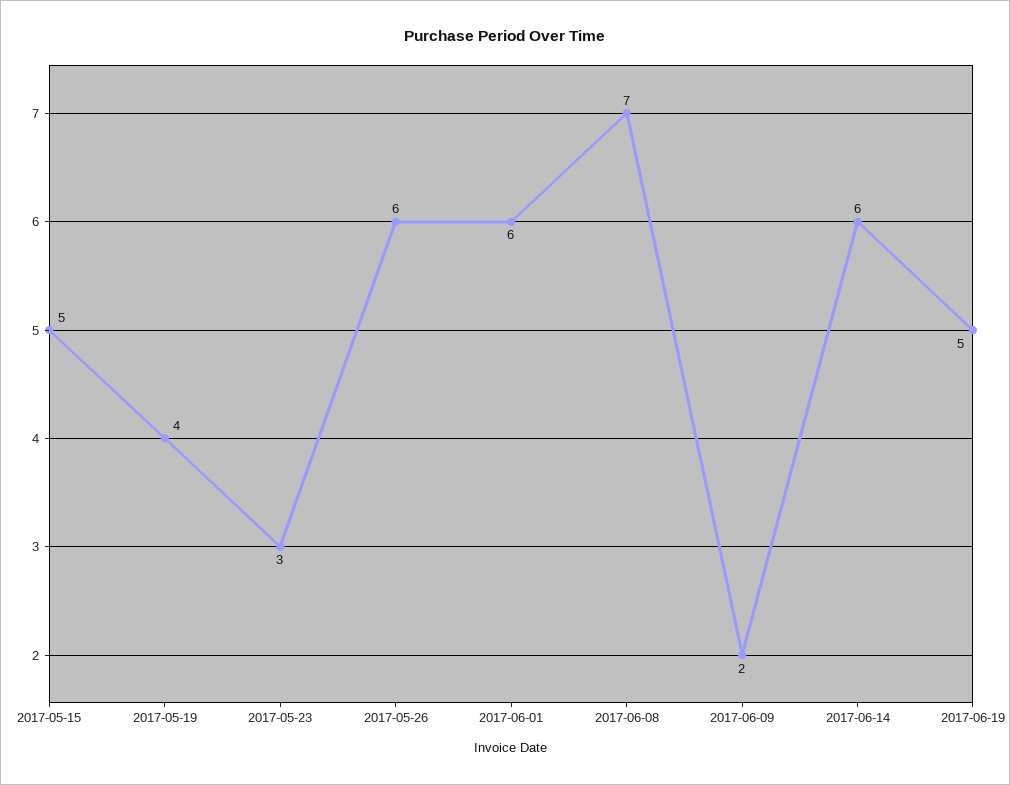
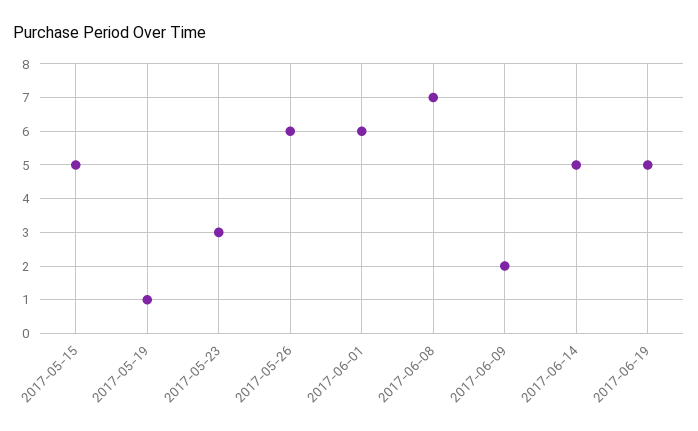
2017-05-19: 4 -> 1
2017-06-14: 6 -> 5

